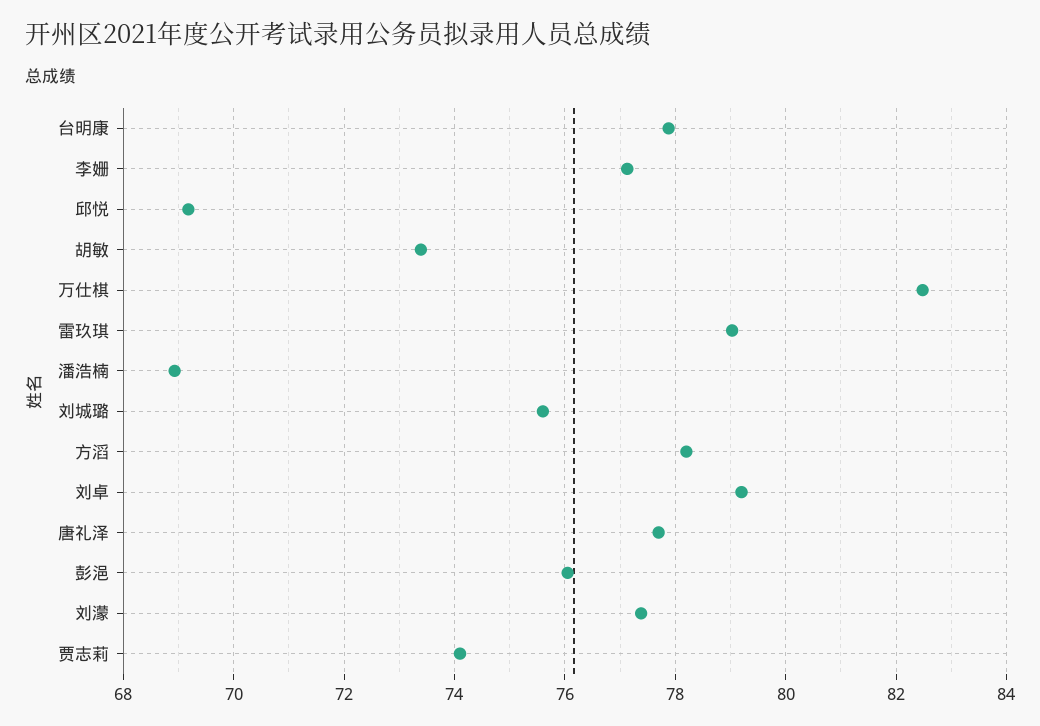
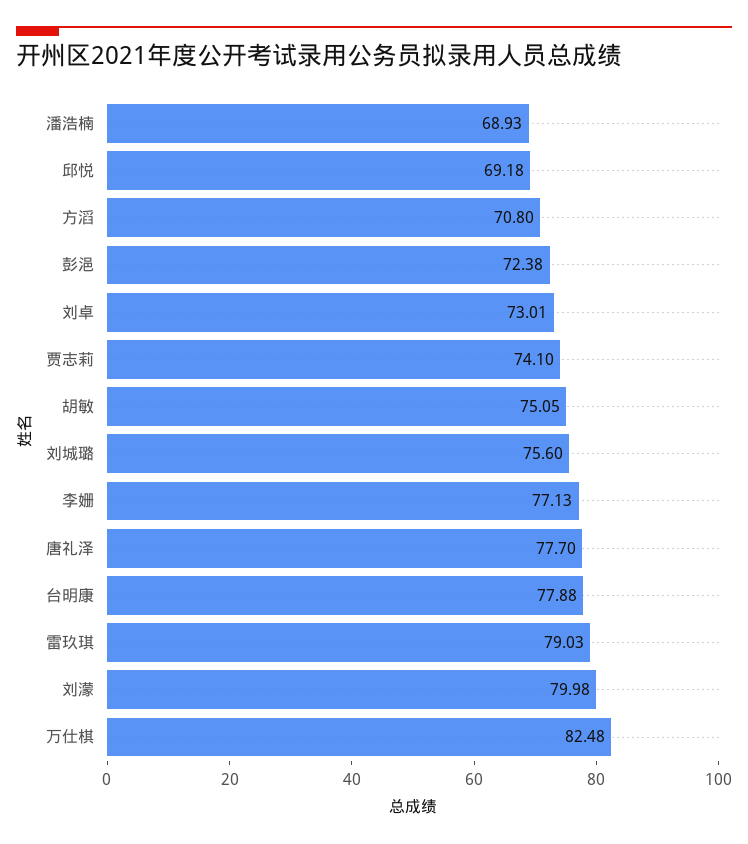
胡敏: 73.4 -> 75.05
方滔: 78.2 -> 70.8
刘卓: 79.2 -> 73.01
彭浥: 76 -> 72.38
刘濛: 77.4 -> 79.98

